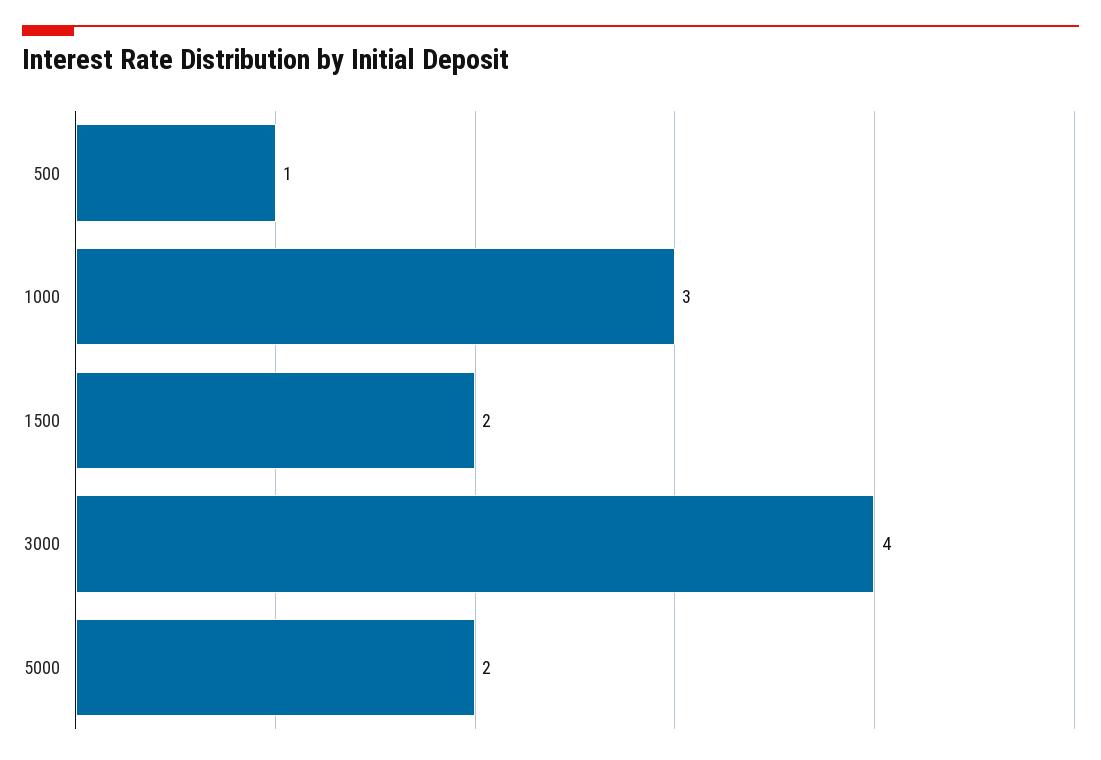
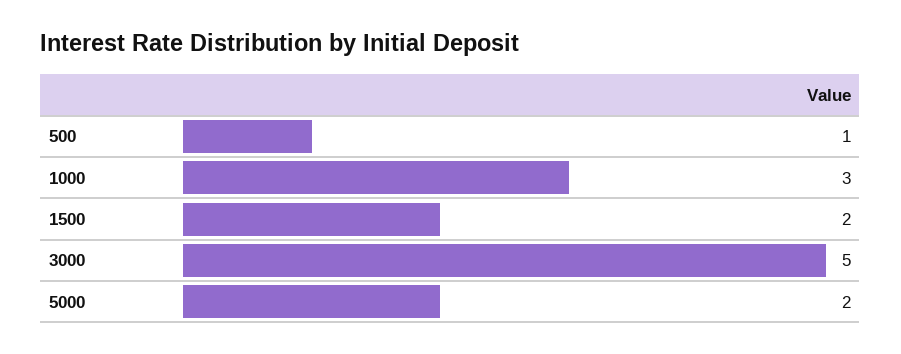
3000: 4 -> 5

